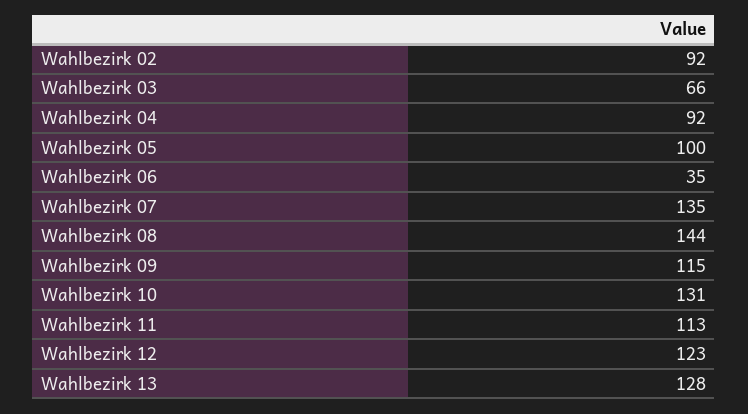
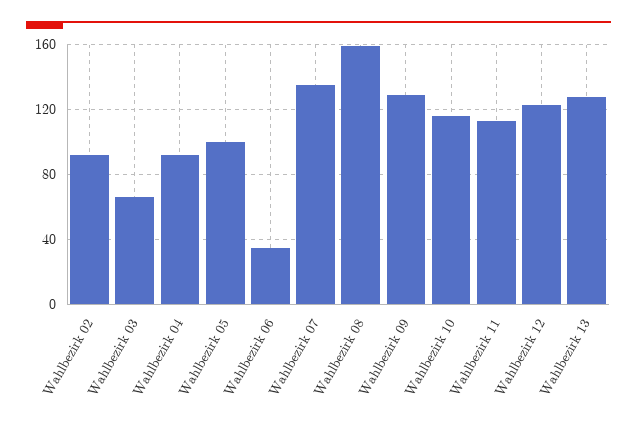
Wahlbezirk 08: 144 -> 160
Wahlbezirk 09: 115 -> 130
Wahlbezirk 10: 131 -> 115

